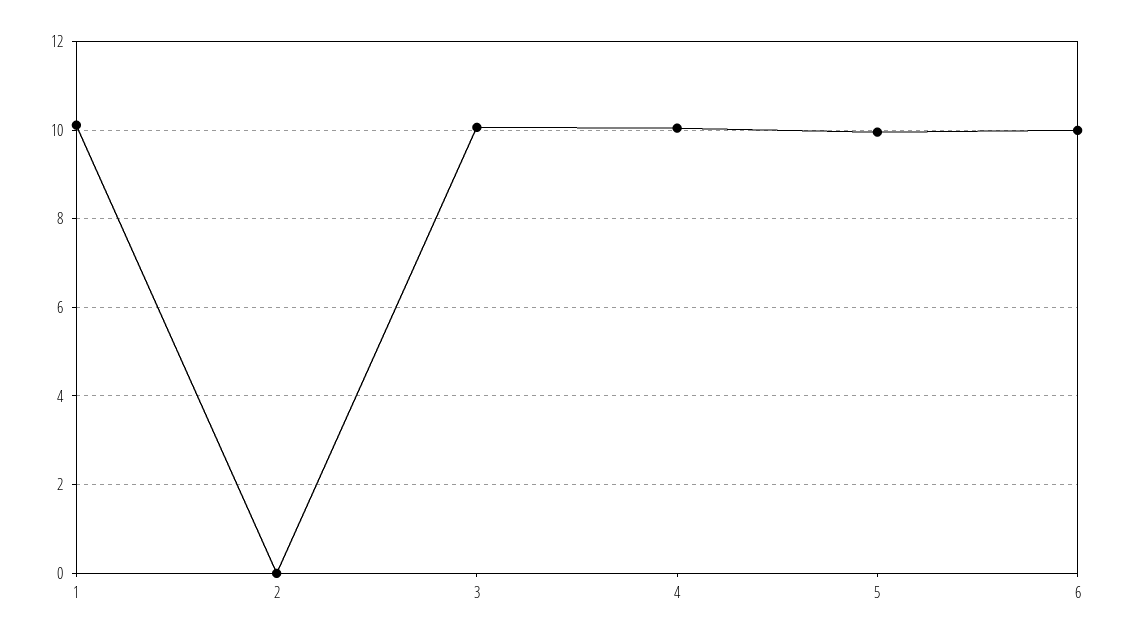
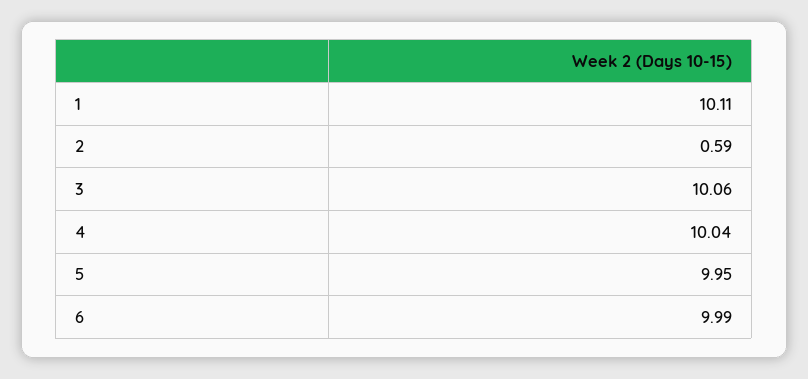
2: 0 -> 0.59

